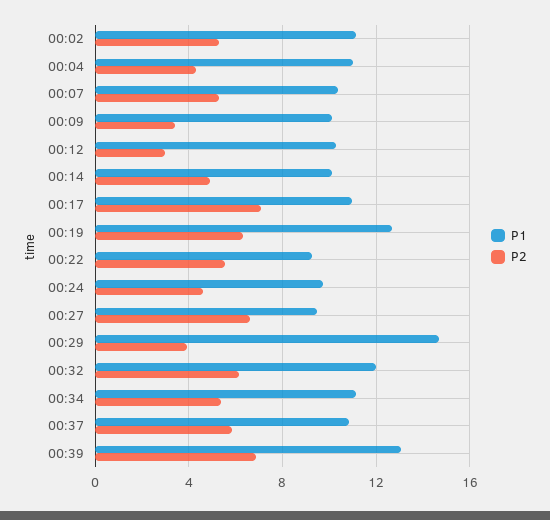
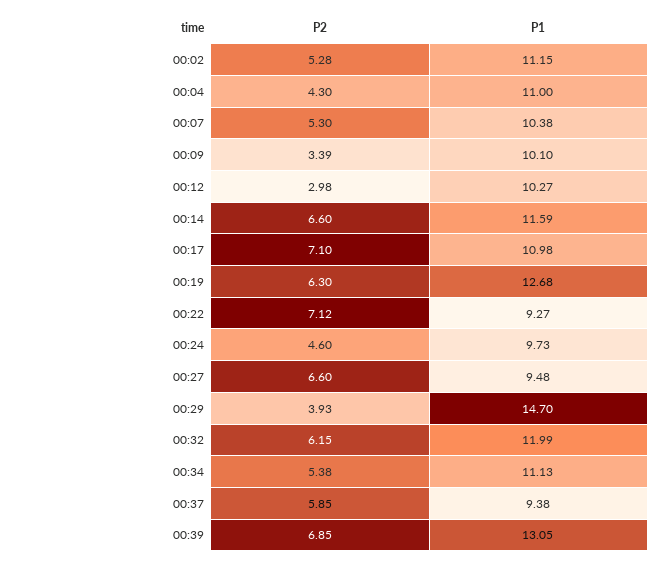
P1, 00:14: 10 -> 11.59
P2, 00:14: 5 -> 6.6
P2, 00:22: 5.5 -> 7.12
P1, 00:37: 11 -> 9.38

